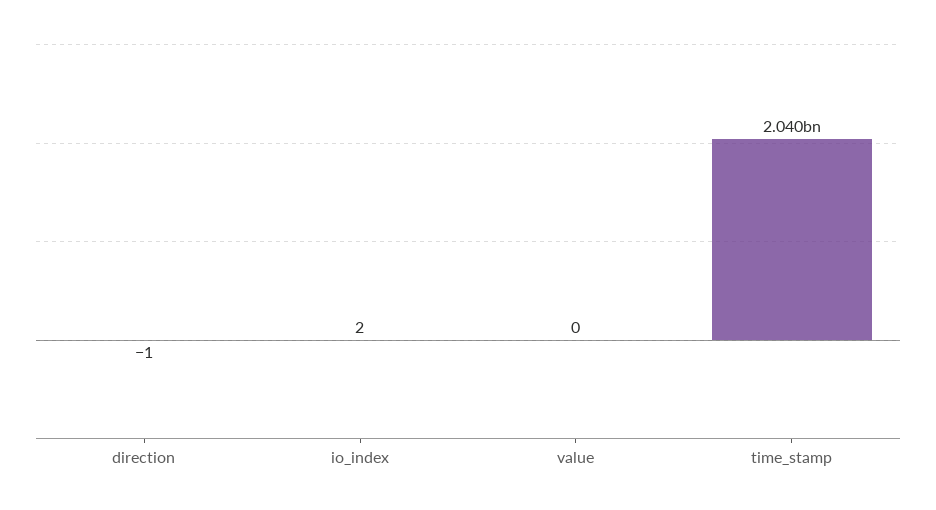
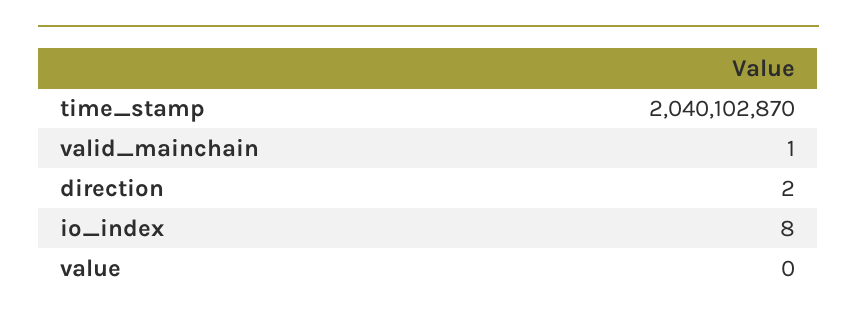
direction: -1 -> 2
io_index: 2 -> 8
valid_mainchain: none -> 1

